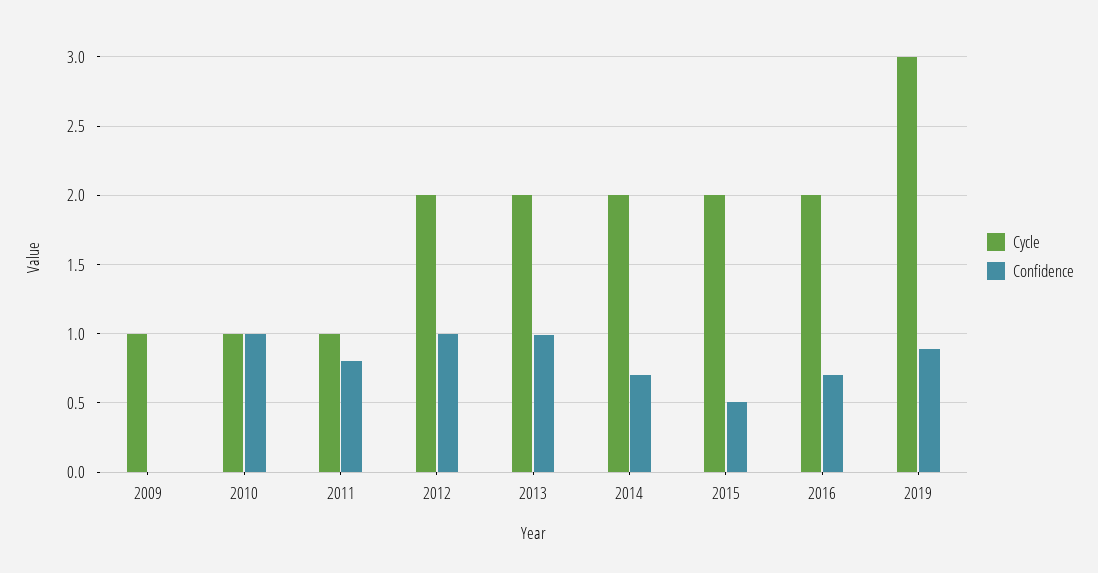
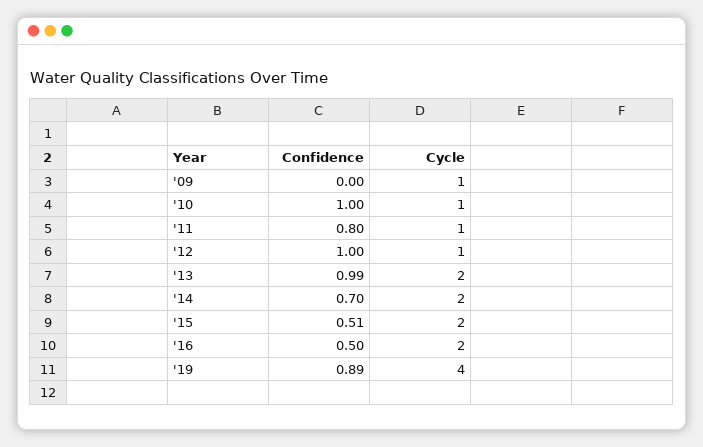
Cycle, 2012: 2 -> 1
Confidence, 2016: 0.7 -> 0.5
Cycle, 2019: 3 -> 4

